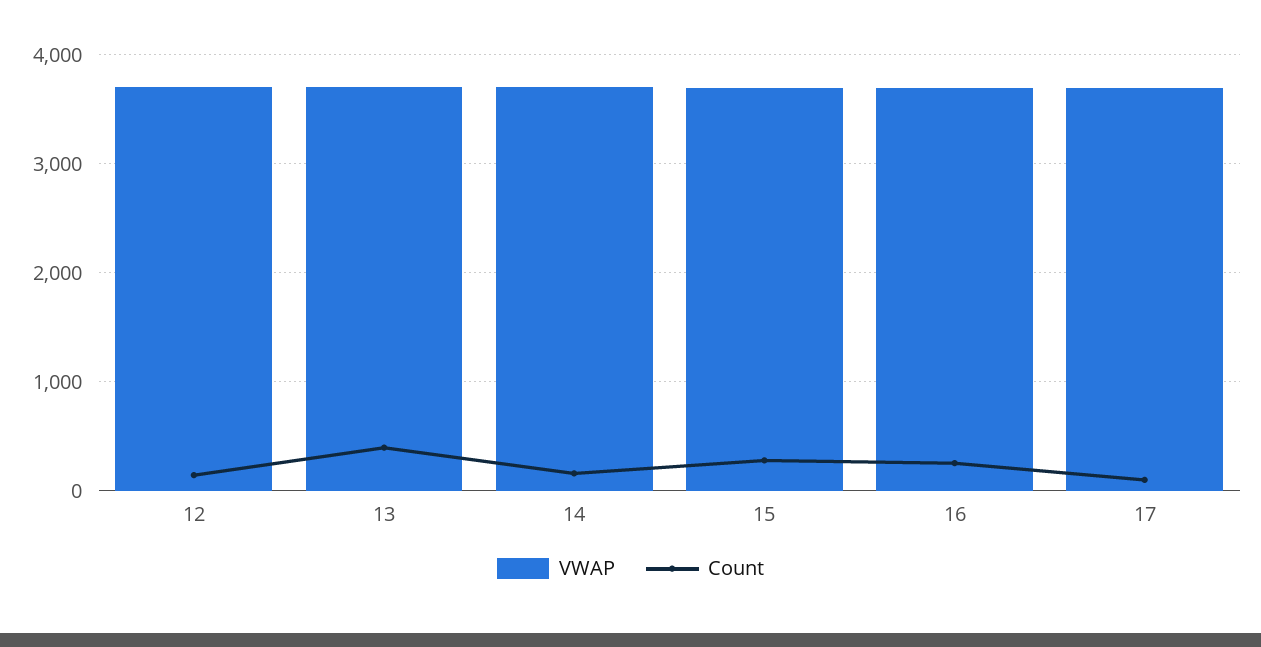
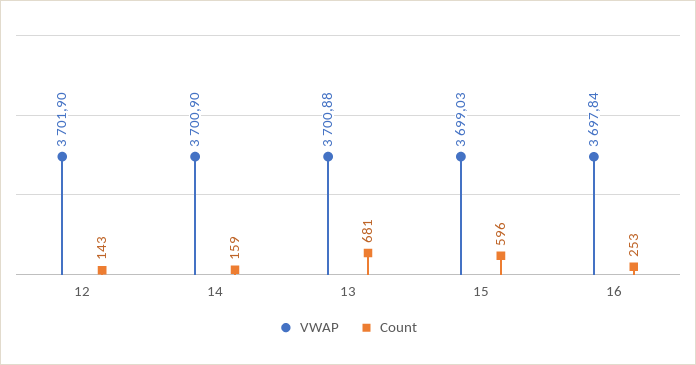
Count, 13: 400 -> 681
Count, 15: 300 -> 596
VWAP, 17: 3700 -> none
Count, 17: 100 -> none

